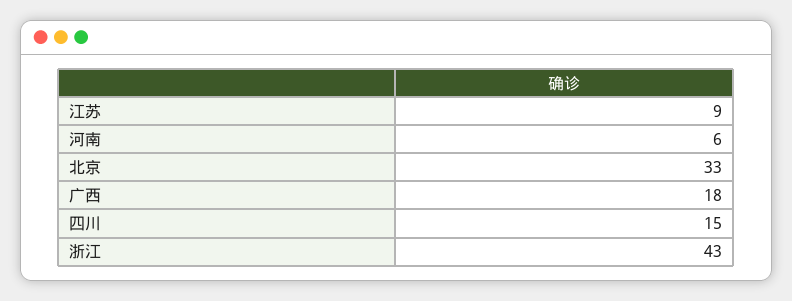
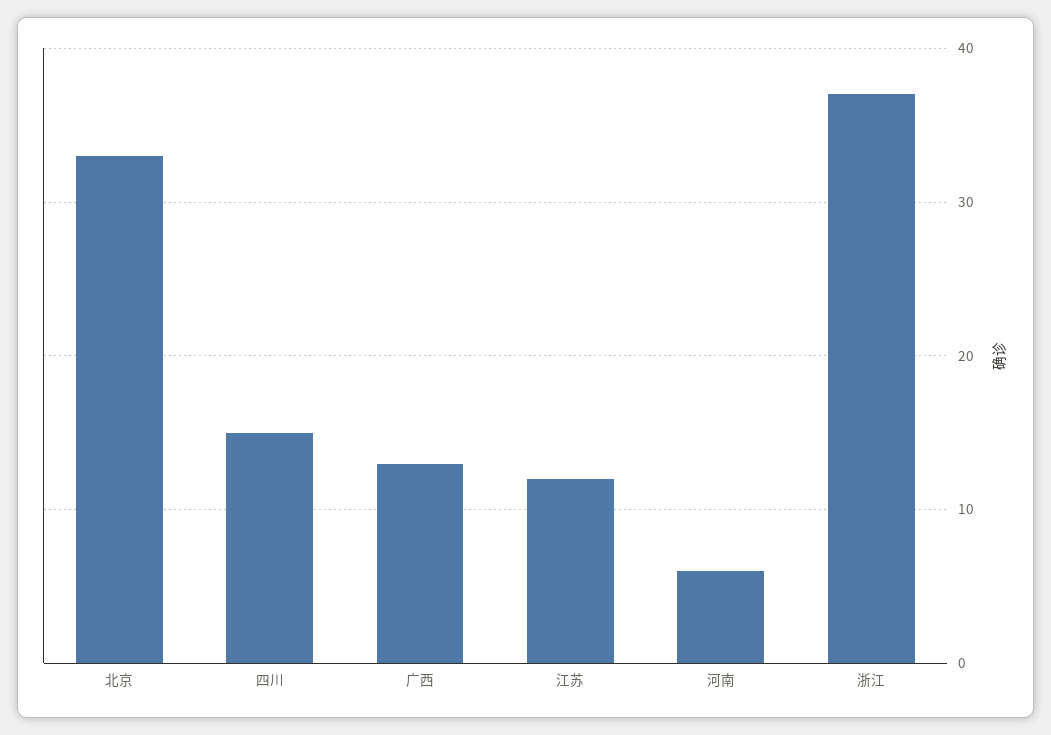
江苏: 9 -> 12
广西: 18 -> 13
浙江: 43 -> 37

